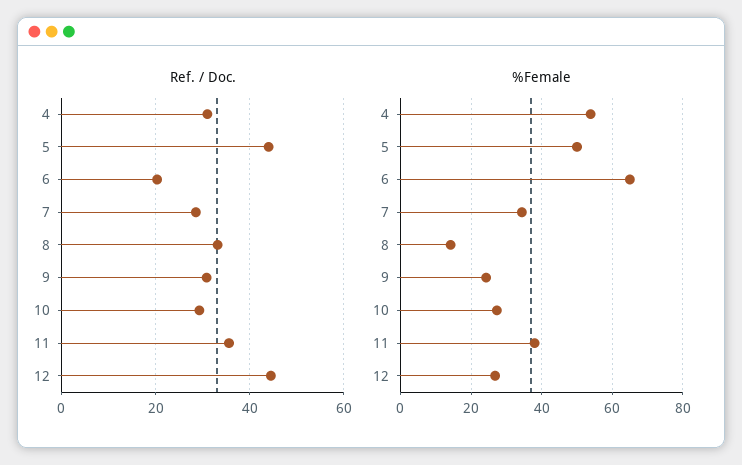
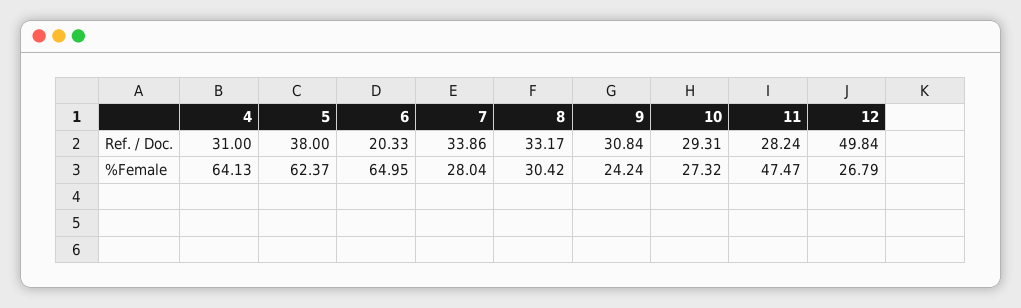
Ref. / Doc., 5: 44 -> 38
Ref. / Doc., 7: 28 -> 33.86
Ref. / Doc., 11: 36 -> 28.24
Ref. / Doc., 12: 44 -> 49.84
%Female, 4: 54 -> 64.13
%Female, 5: 50 -> 62.37
%Female, 7: 34 -> 28.04
%Female, 8: 14 -> 30.42
%Female, 11: 38 -> 47.47

